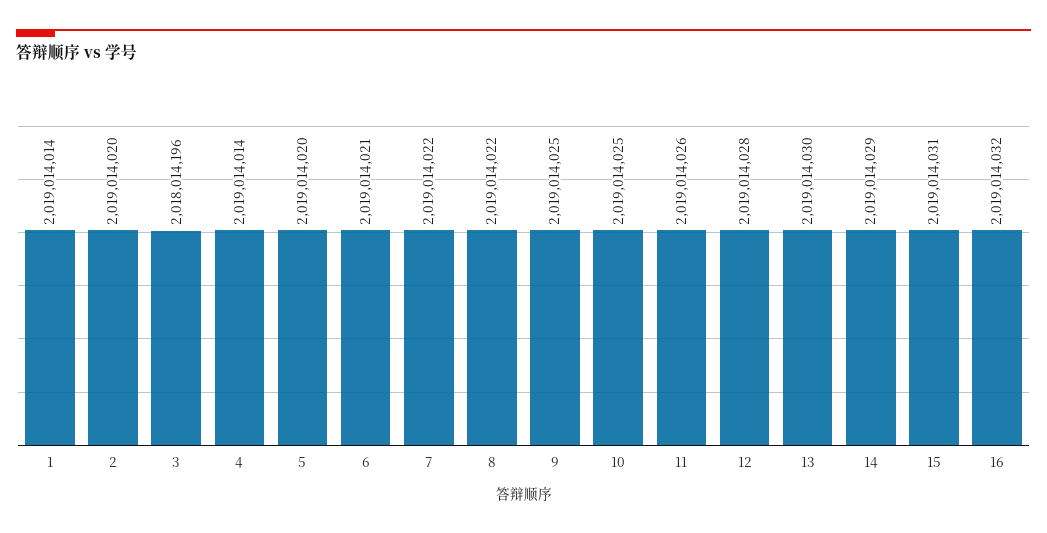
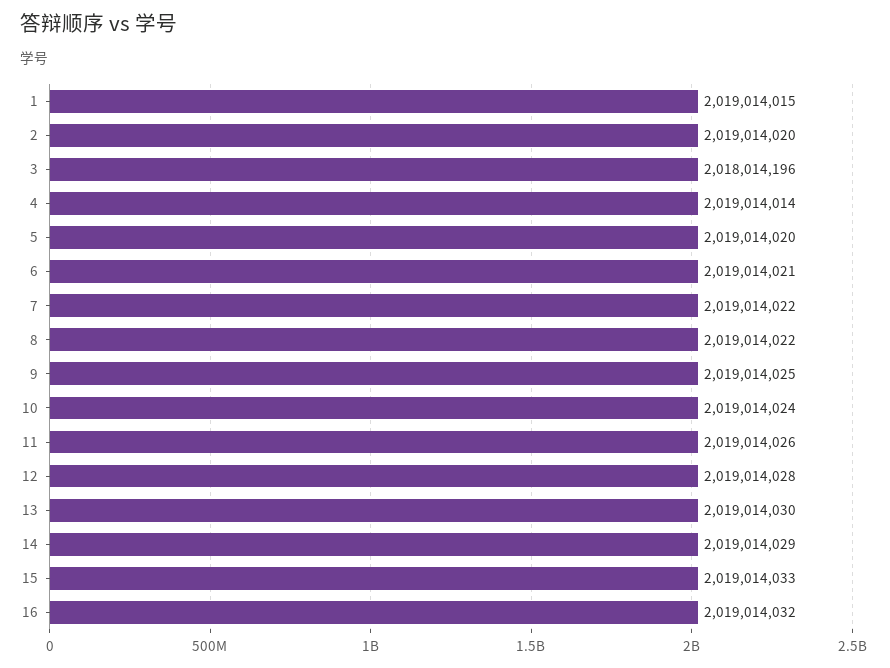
1: 2019014014 -> 2019014015
10: 2019014025 -> 2019014024
15: 2019014031 -> 2019014033

